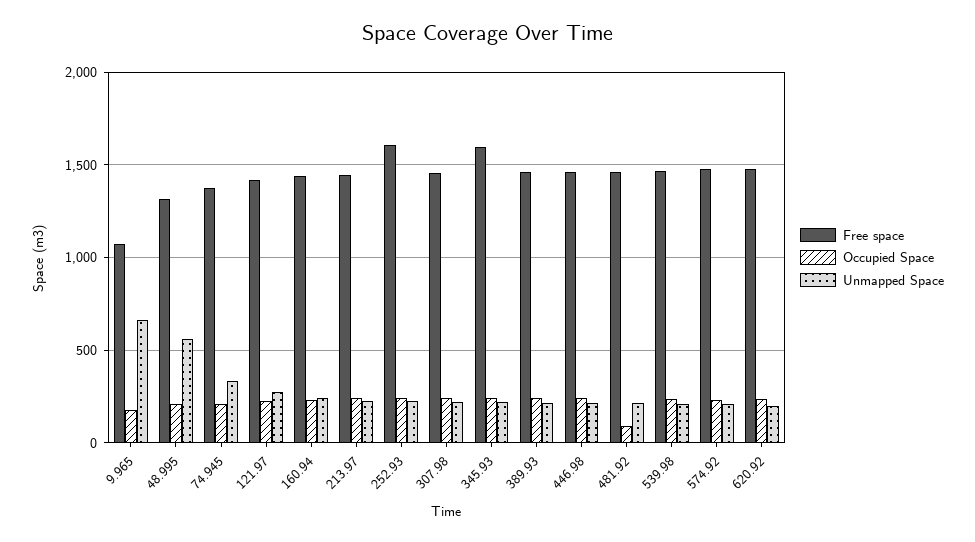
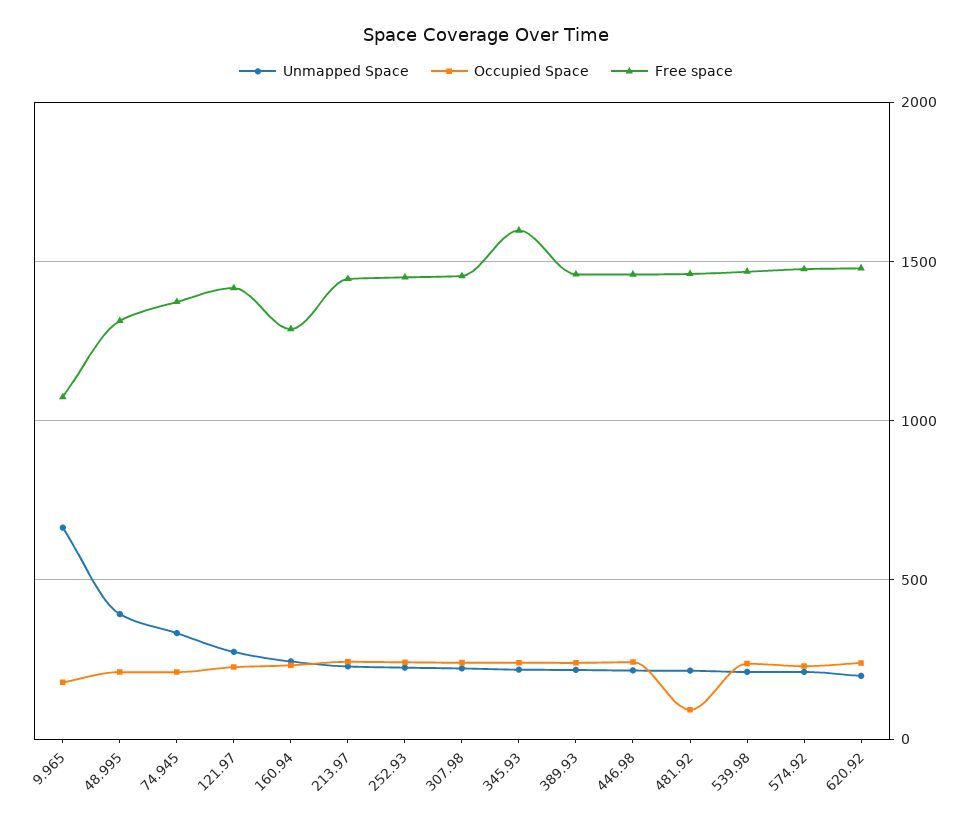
Unmapped Space, 48.995: 550 -> 400
Free space, 160.94: 1450 -> 1300
Free space, 252.93: 1600 -> 1450

